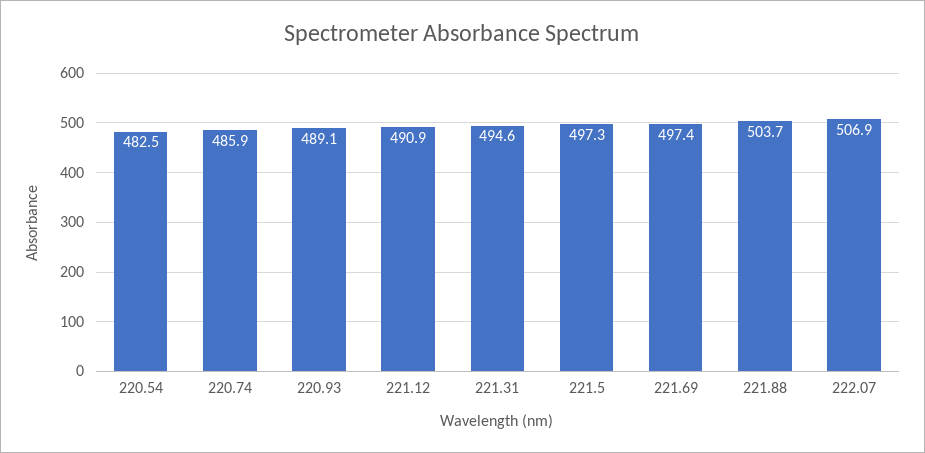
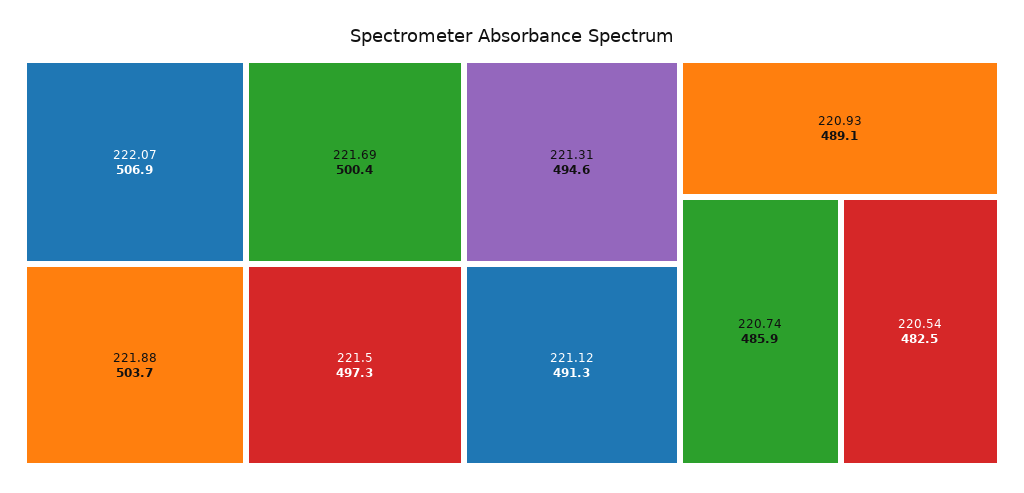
221.12: 490.9 -> 491.3
221.69: 497.4 -> 500.4

